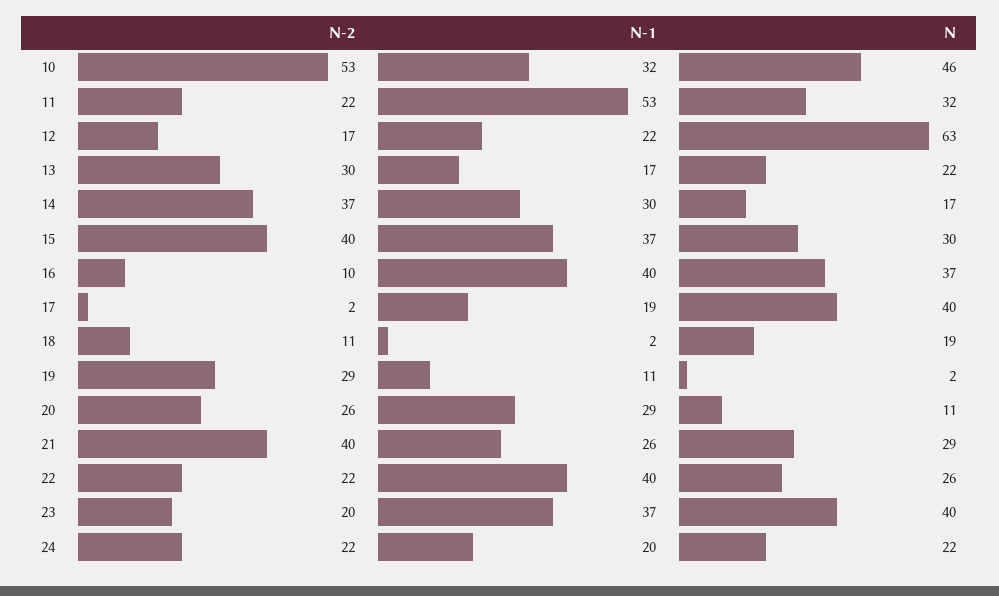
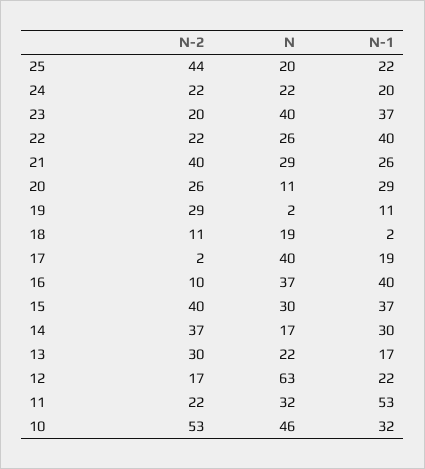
N-2, 25: none -> 44
N, 25: none -> 20
N-1, 25: none -> 22

